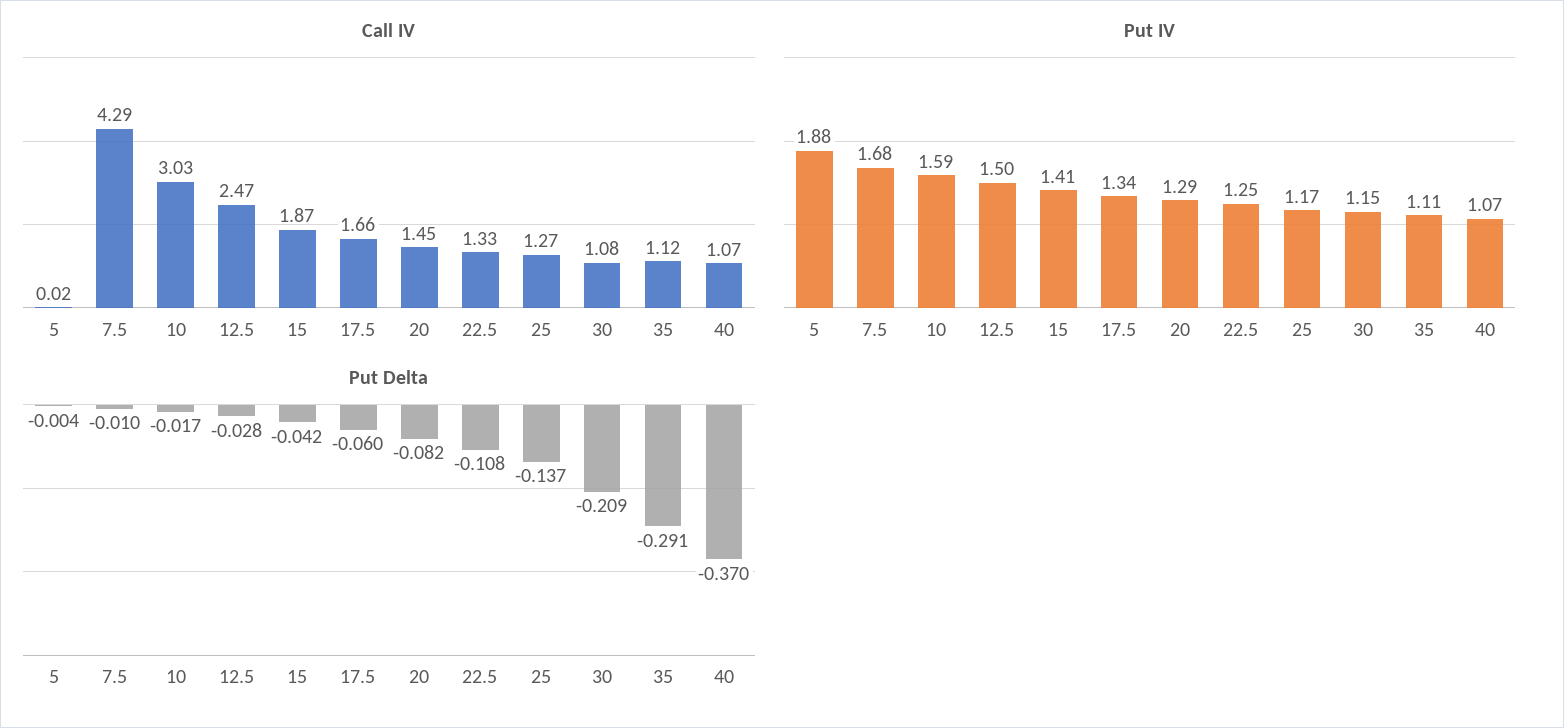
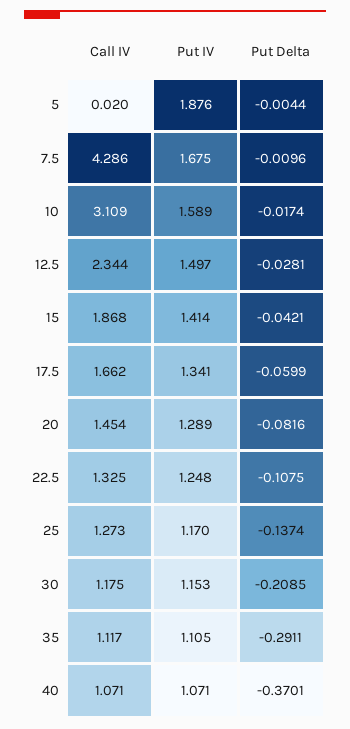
Call IV, 10: 3.03 -> 3.109
Call IV, 12.5: 2.47 -> 2.344
Call IV, 30: 1.08 -> 1.175

